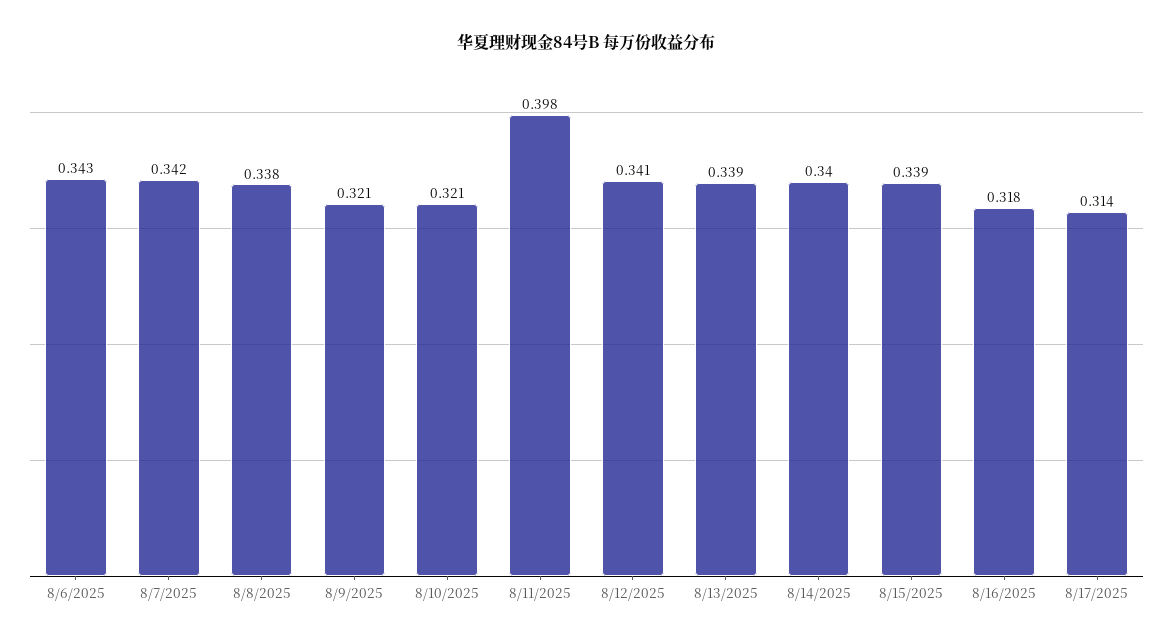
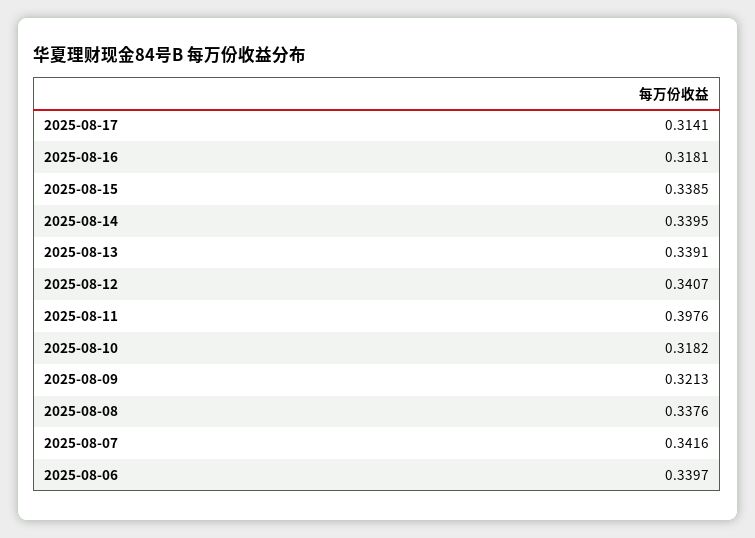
8/6/2025: 0.343 -> 0.3397
8/10/2025: 0.321 -> 0.3182

